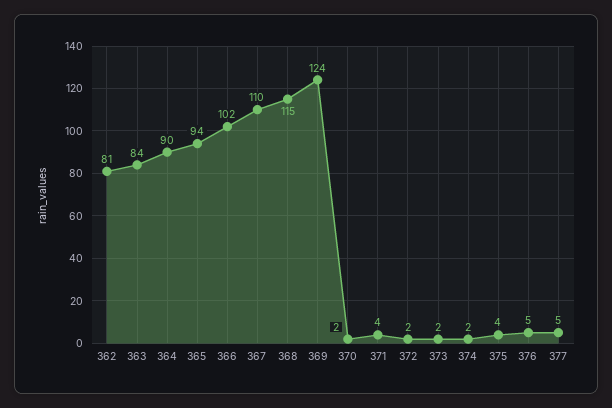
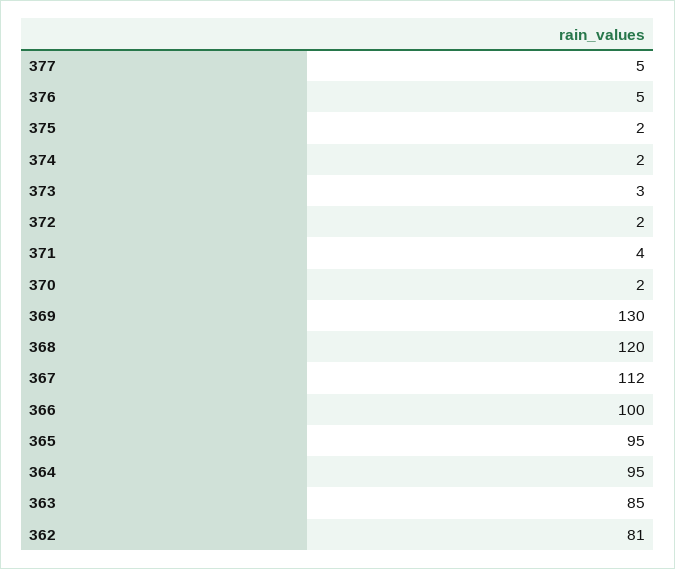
363: 84 -> 85
364: 90 -> 95
365: 94 -> 95
366: 102 -> 100
367: 110 -> 112
368: 115 -> 120
369: 124 -> 130
373: 2 -> 3
375: 4 -> 2

